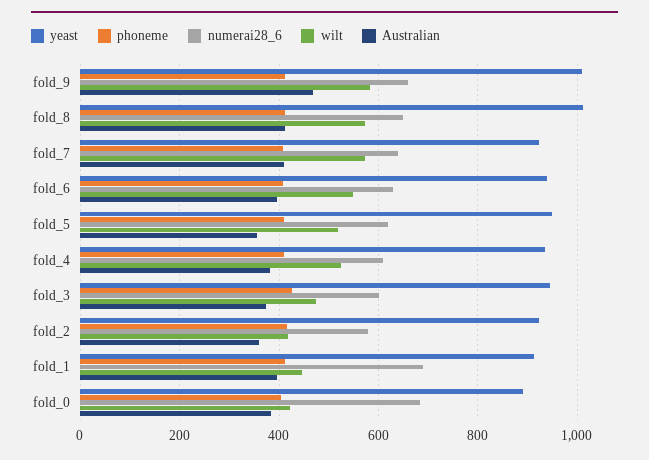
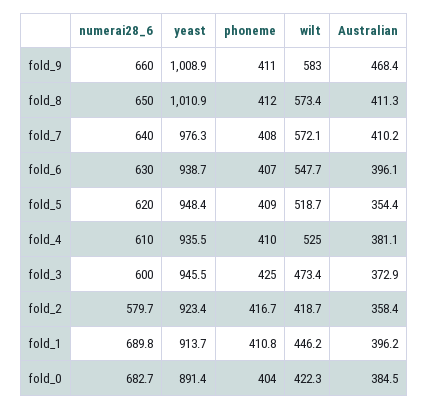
yeast, fold_7: 920 -> 976.3

